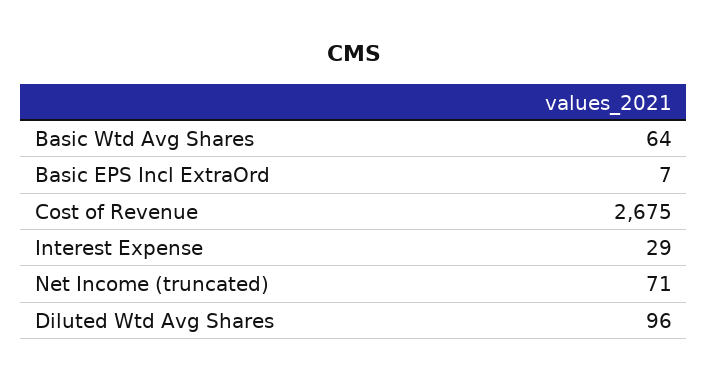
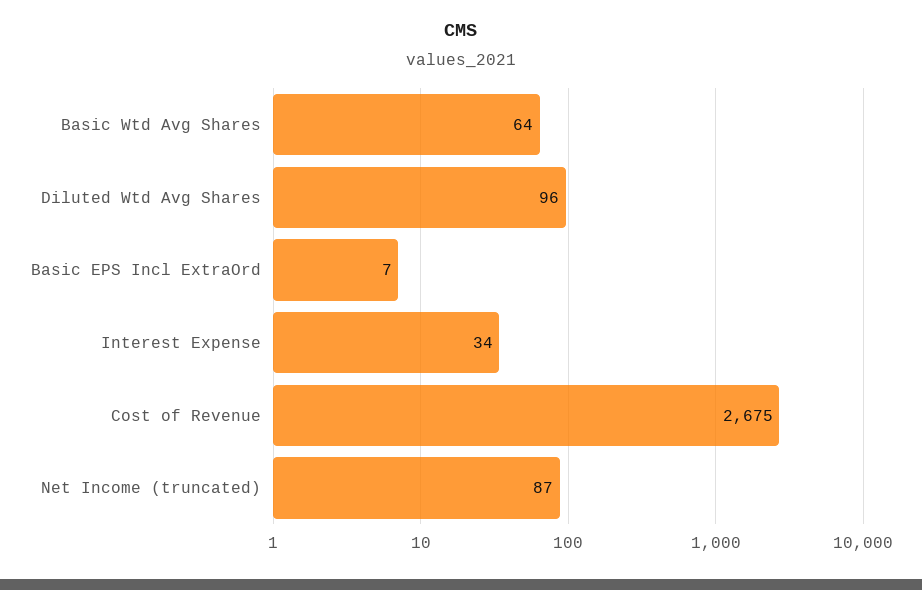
Interest Expense: 29 -> 34
Net Income (truncated): 71 -> 87

